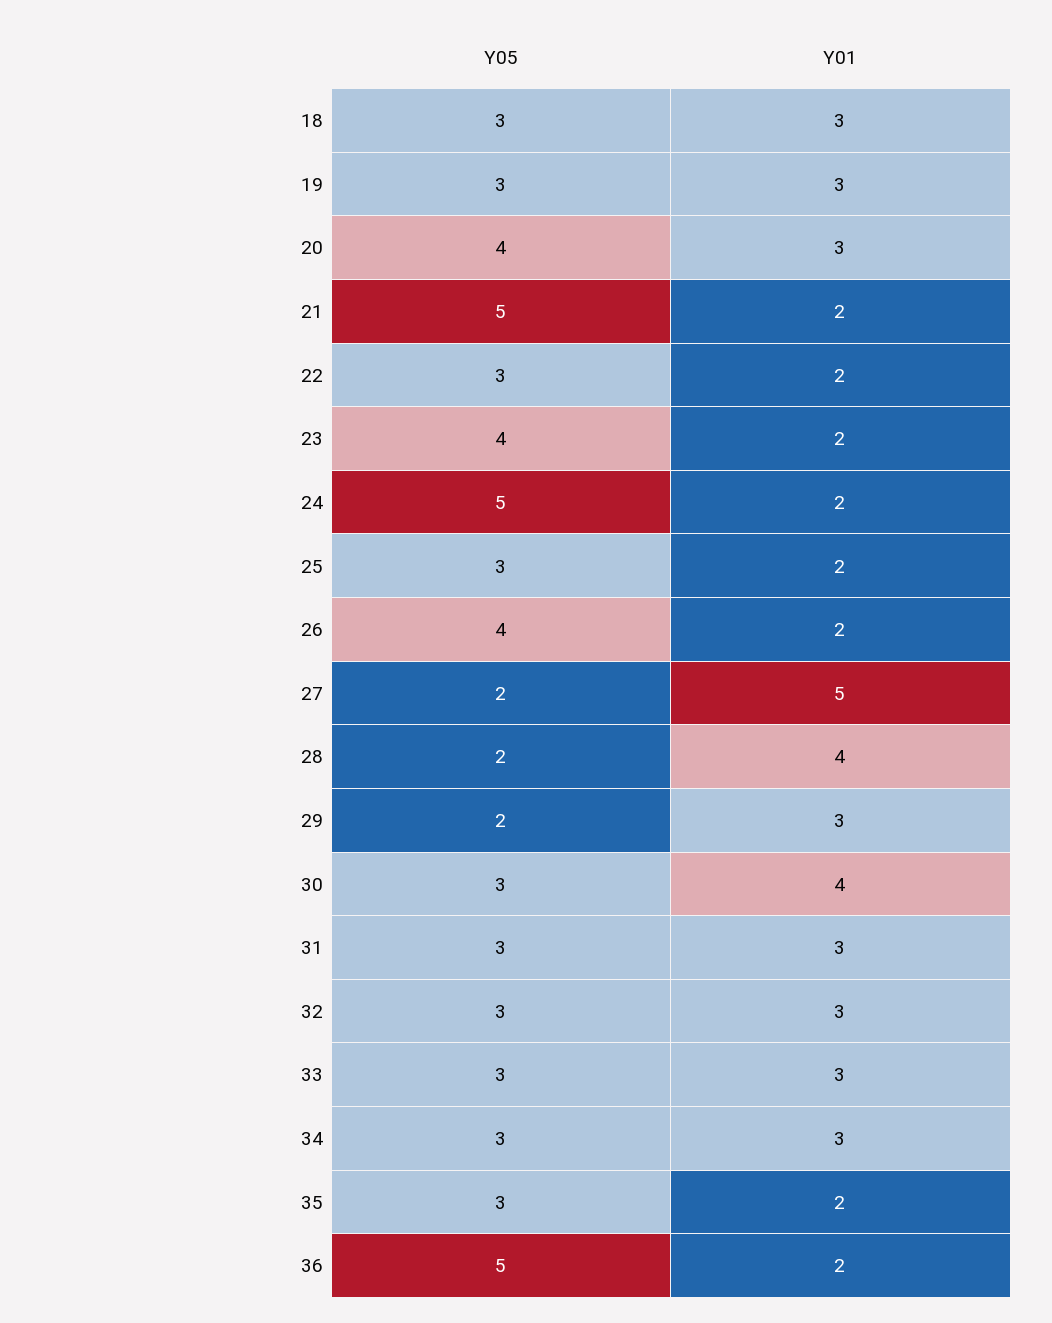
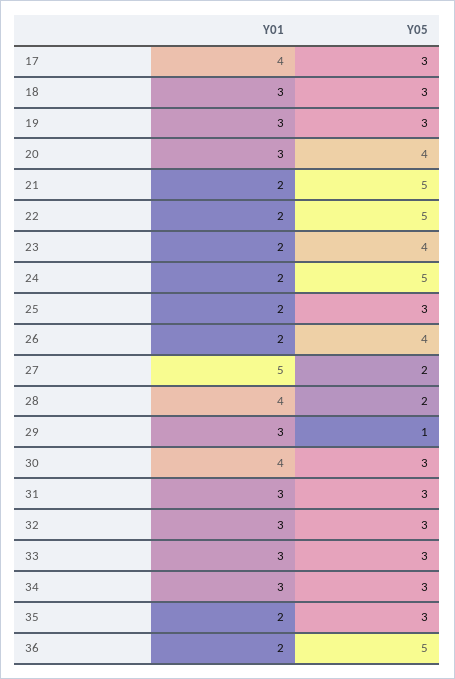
Y05, 22: 3 -> 5
Y05, 29: 2 -> 1
Y01, 17: none -> 4
Y05, 17: none -> 3

